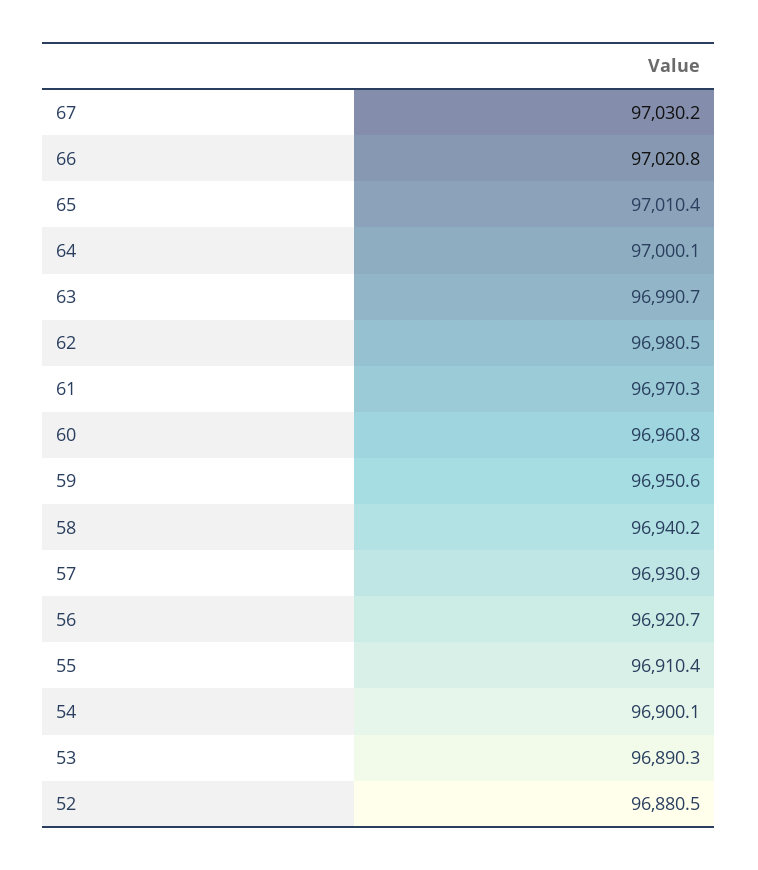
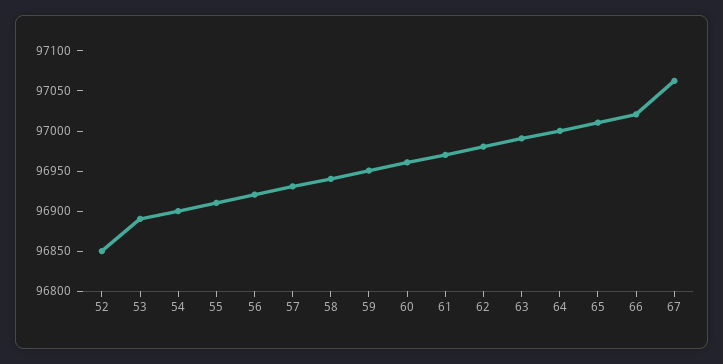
67: 97030.2 -> 97060
52: 96880.5 -> 96850

